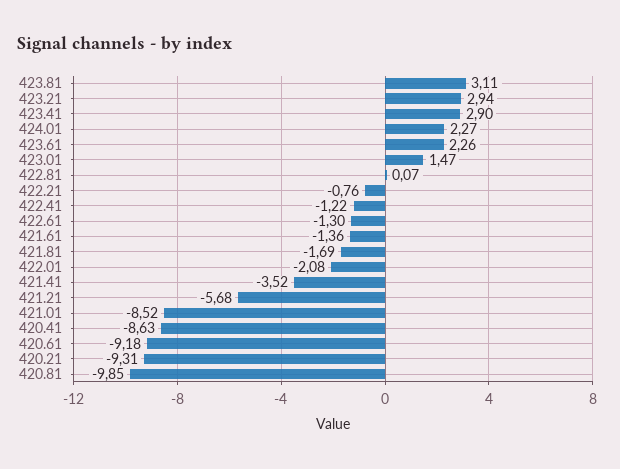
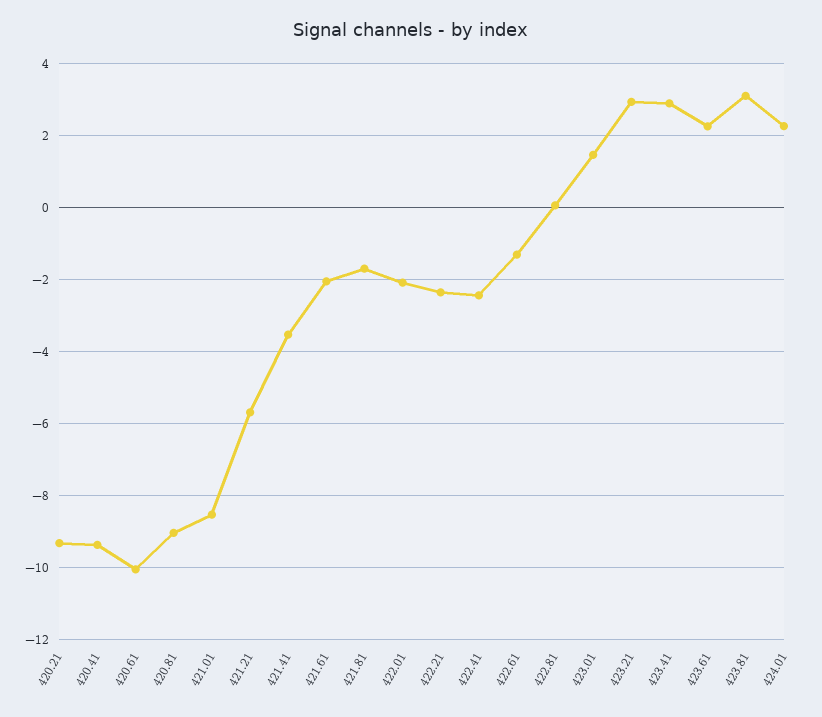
422.21: -0.76 -> -2.4
422.41: -1.22 -> -2.4
421.61: -1.36 -> -2
420.41: -8.63 -> -9.4
420.61: -9.18 -> -10
420.81: -9.85 -> -9

